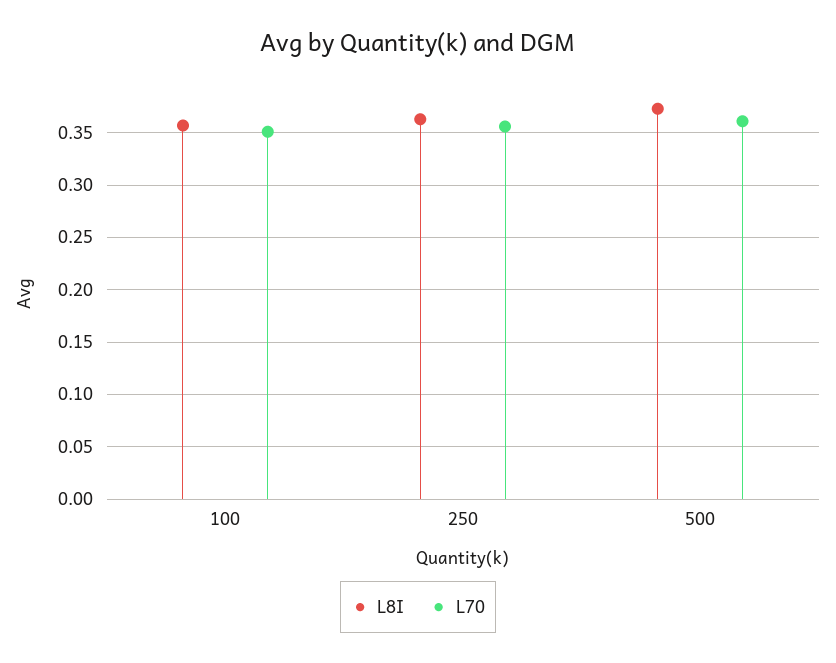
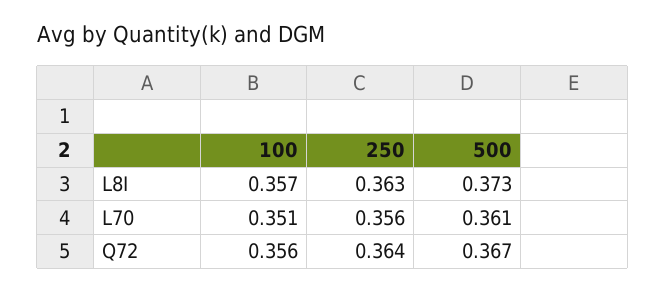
Q72, 100: none -> 0.356
Q72, 250: none -> 0.364
Q72, 500: none -> 0.367

